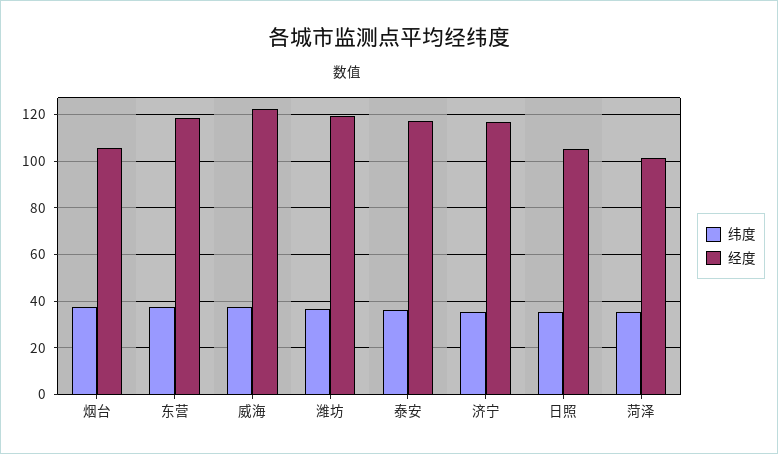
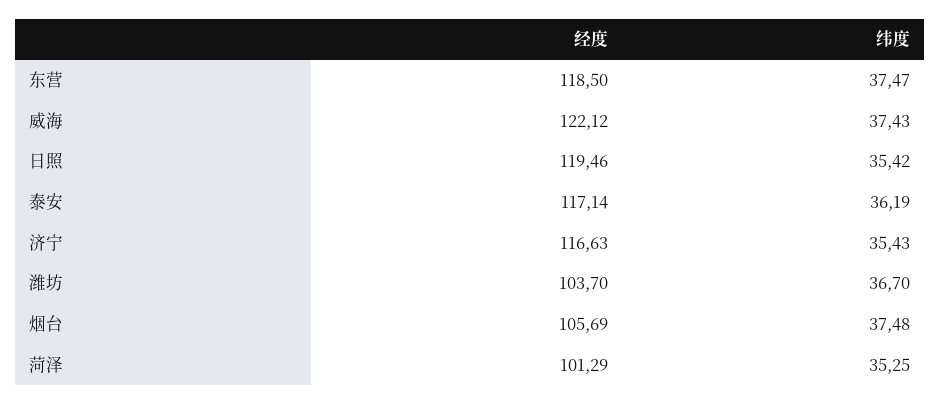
经度, 潍坊: 120 -> 103.7
经度, 日照: 105 -> 119.46

